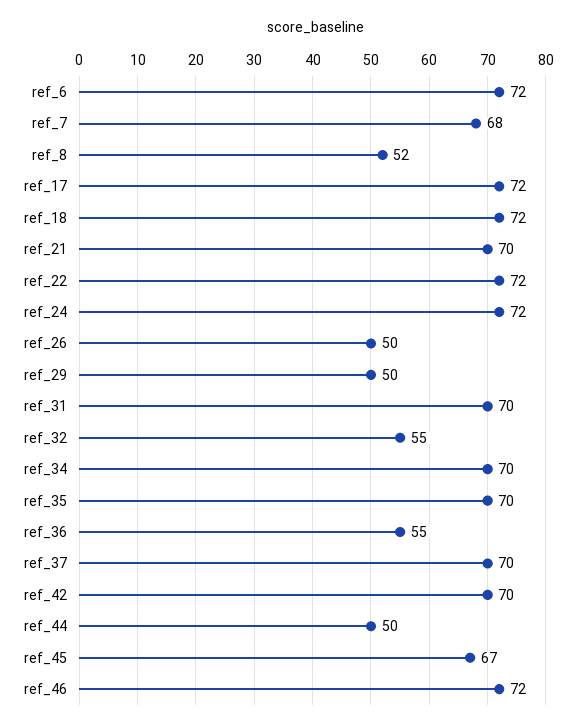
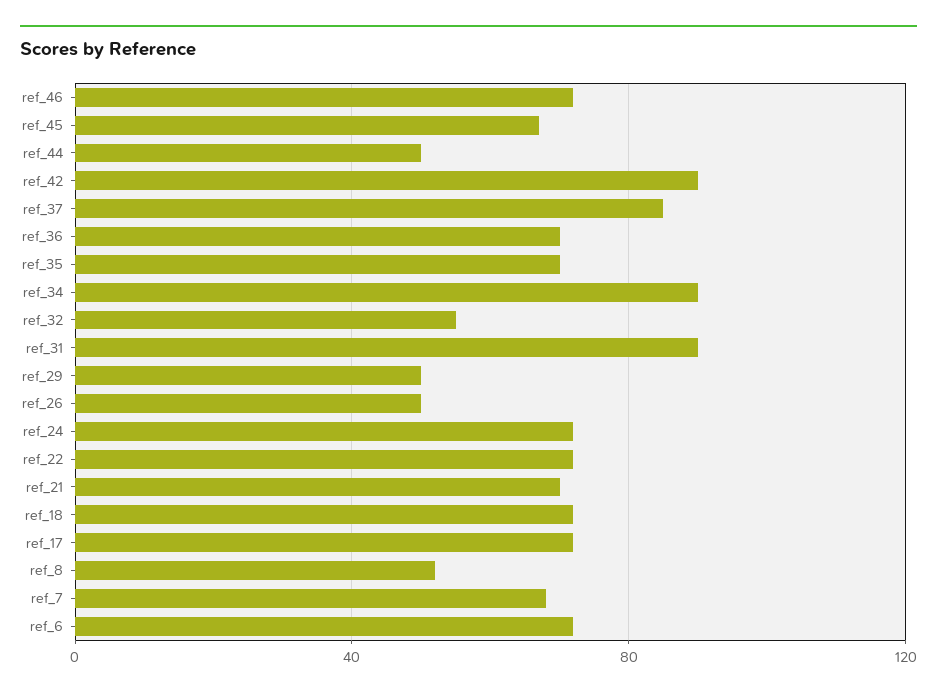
ref_31: 70 -> 90
ref_34: 70 -> 90
ref_36: 55 -> 70
ref_37: 70 -> 85
ref_42: 70 -> 90

